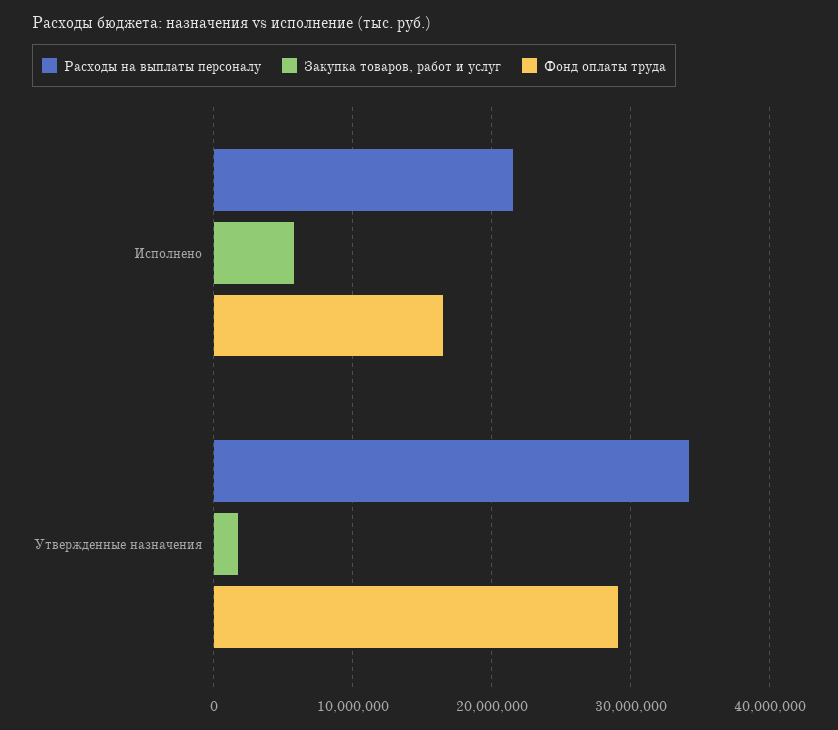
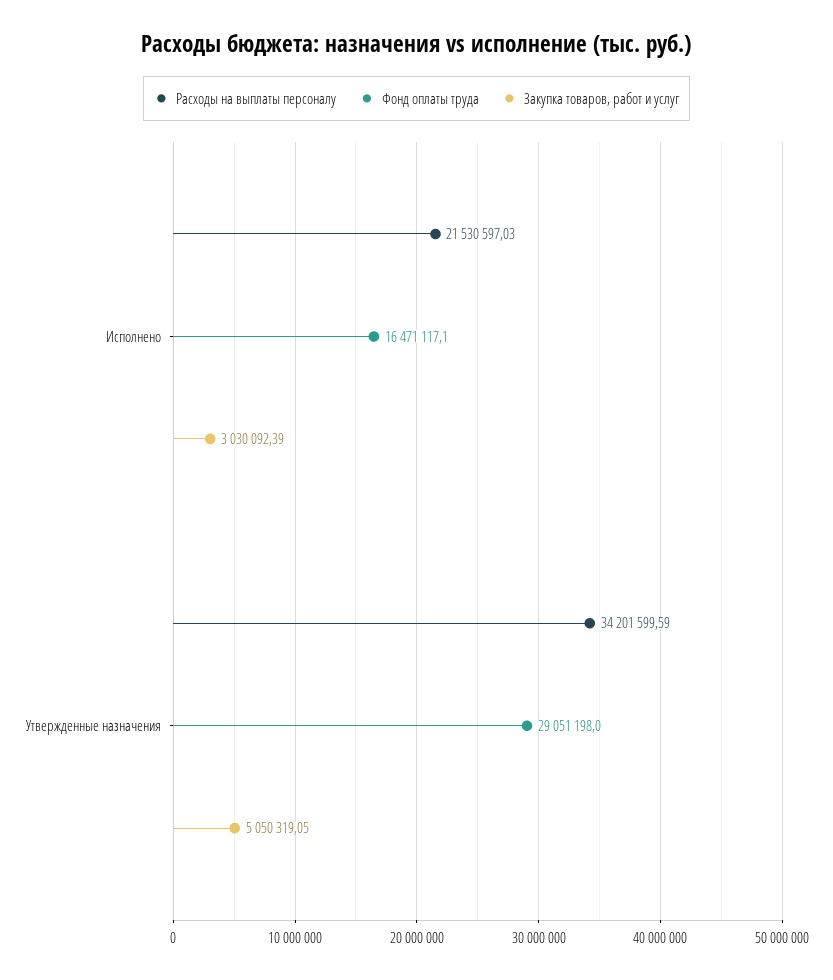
Закупка товаров, работ и услуг, Исполнено: 6000000 -> 3030092.39
Закупка товаров, работ и услуг, Утвержденные назначения: 2000000 -> 5050319.05

